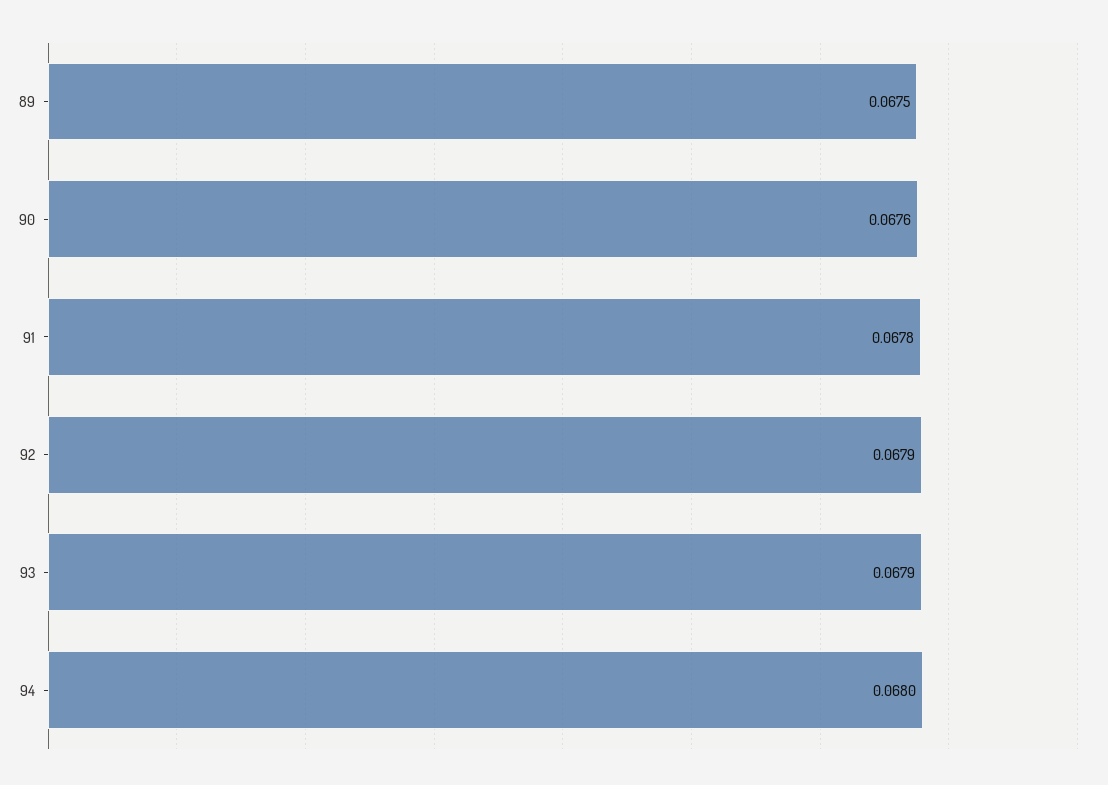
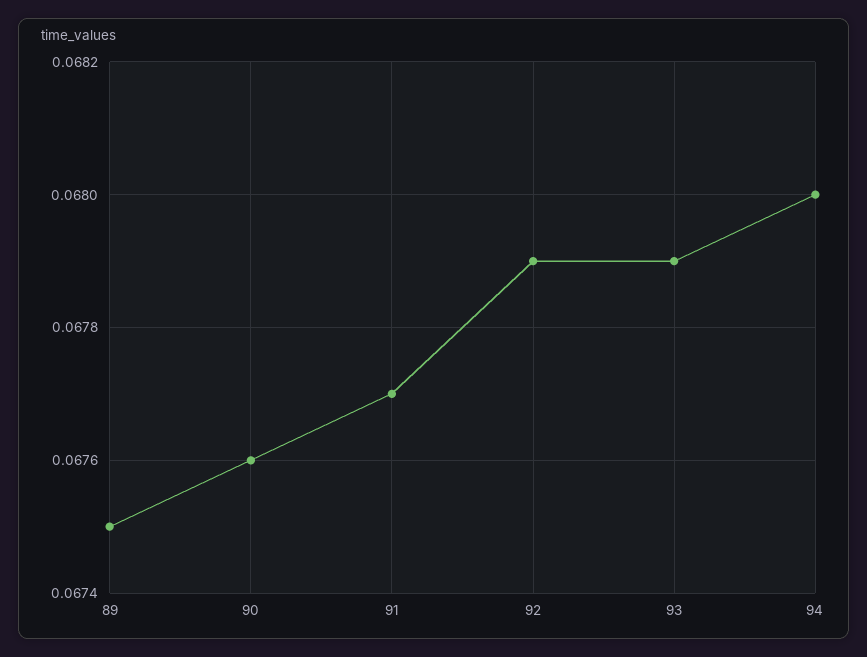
91: 0.0678 -> 0.0677

